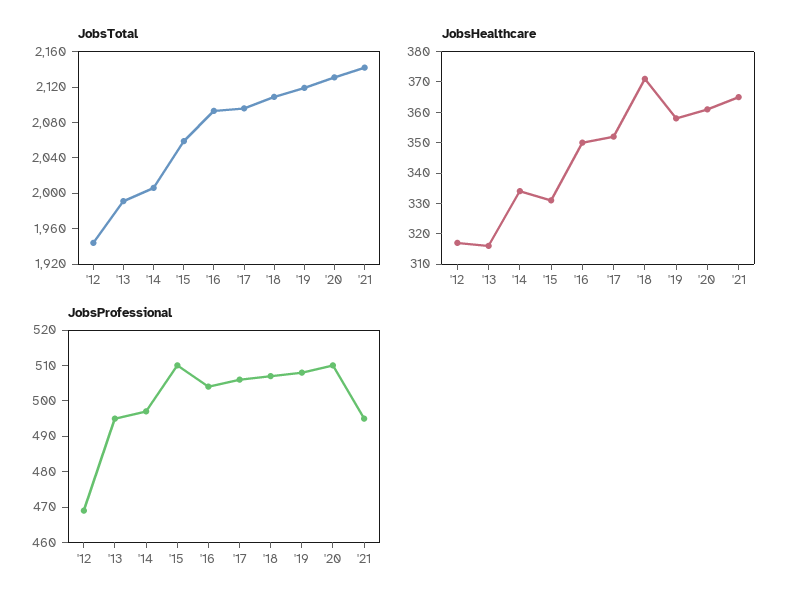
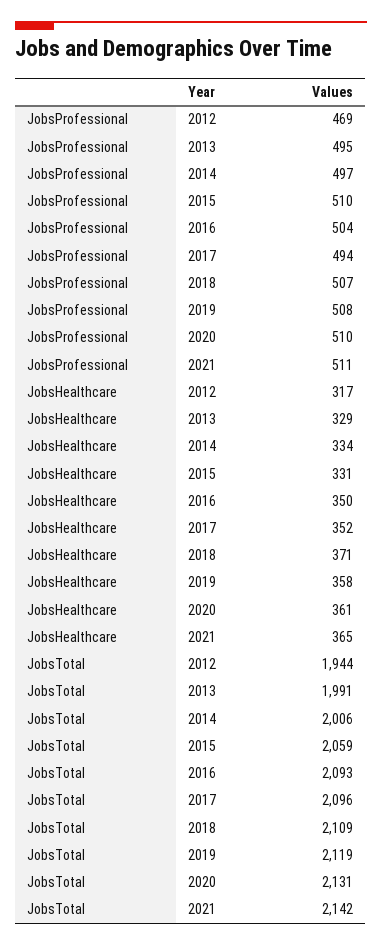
JobsHealthcare, '13: 315 -> 329
JobsProfessional, '17: 505 -> 494
JobsProfessional, '21: 495 -> 511

